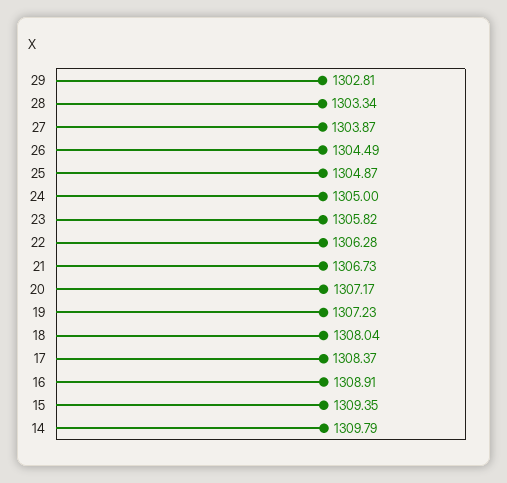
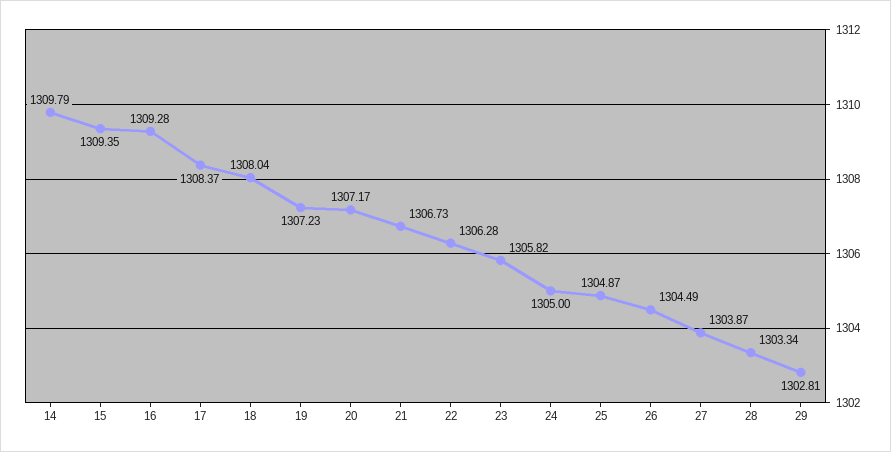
16: 1308.91 -> 1309.28

